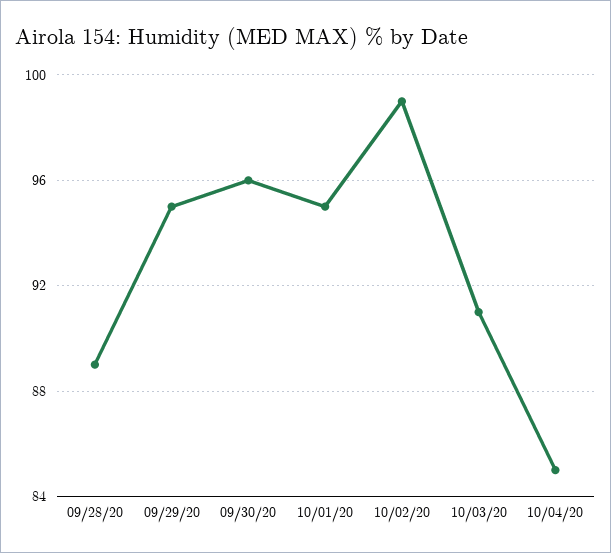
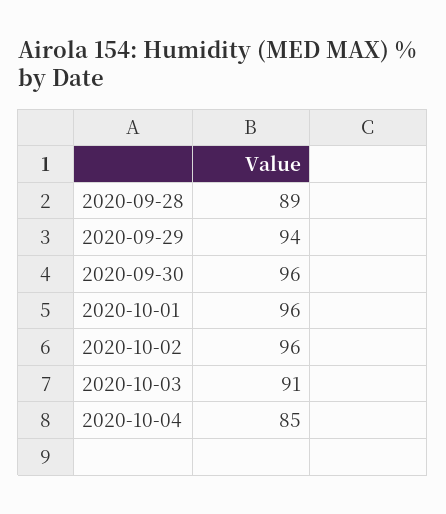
09/29/20: 95 -> 94
10/01/20: 95 -> 96
10/02/20: 99 -> 96

